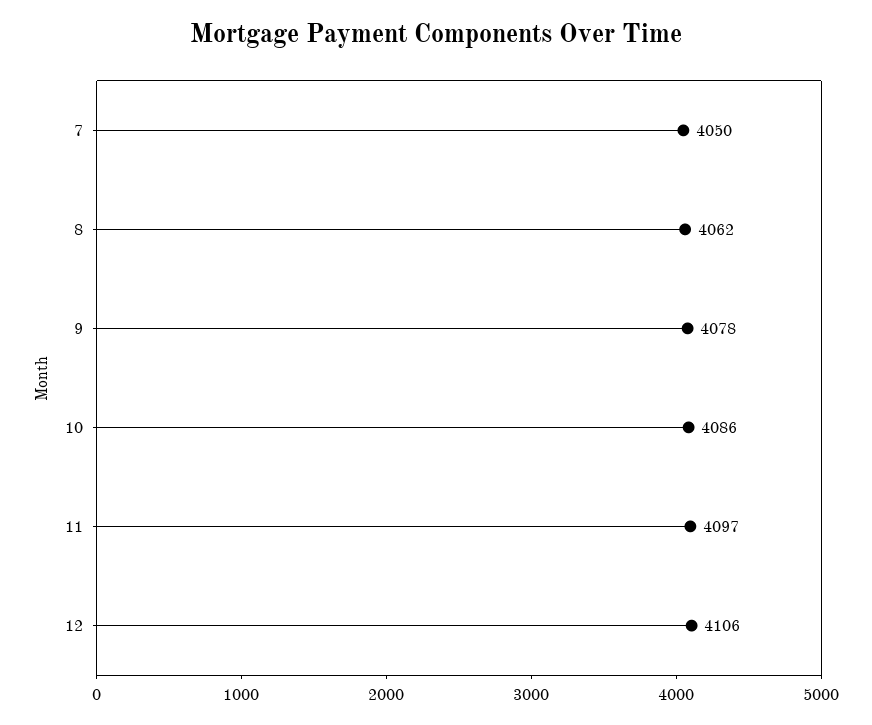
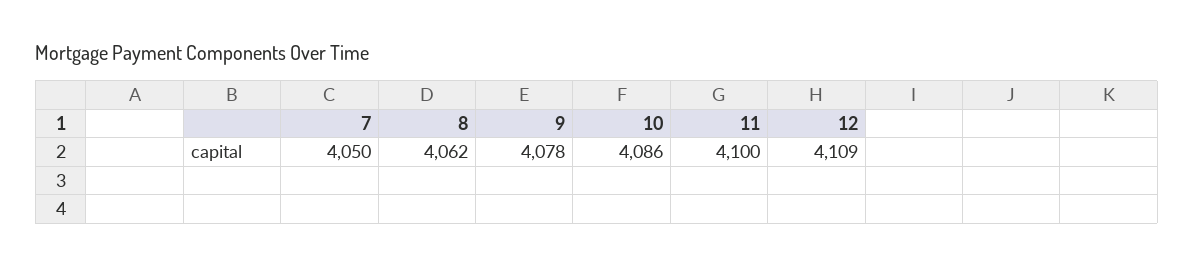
11: 4097 -> 4100
12: 4106 -> 4109

